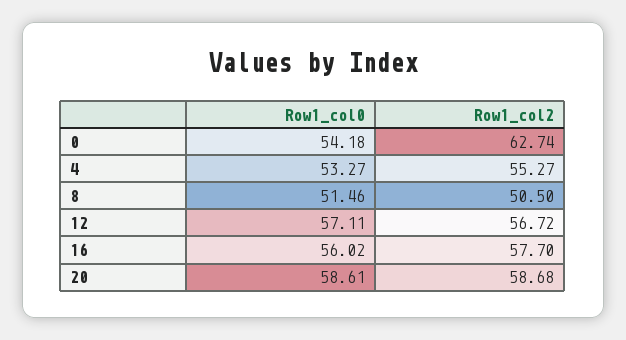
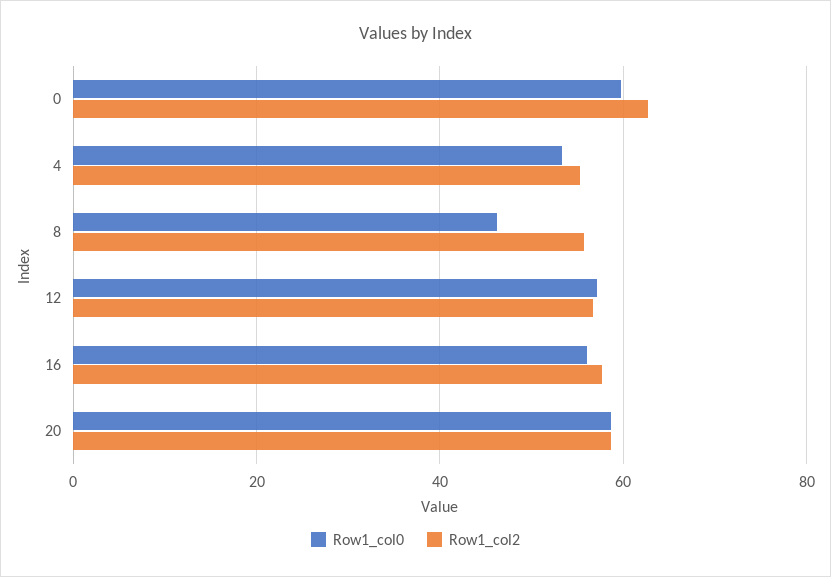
Row1_col0, 0: 54.18 -> 60
Row1_col0, 8: 51.46 -> 46
Row1_col2, 8: 50.5 -> 56

